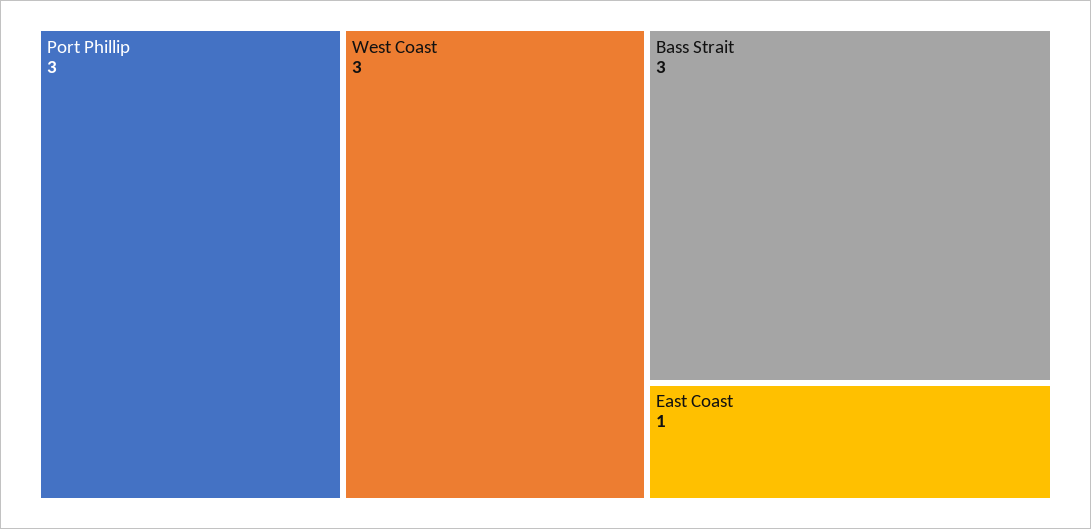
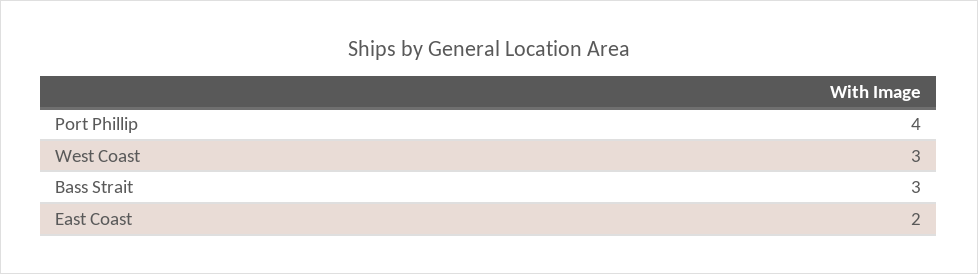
Port Phillip: 3 -> 4
East Coast: 1 -> 2

